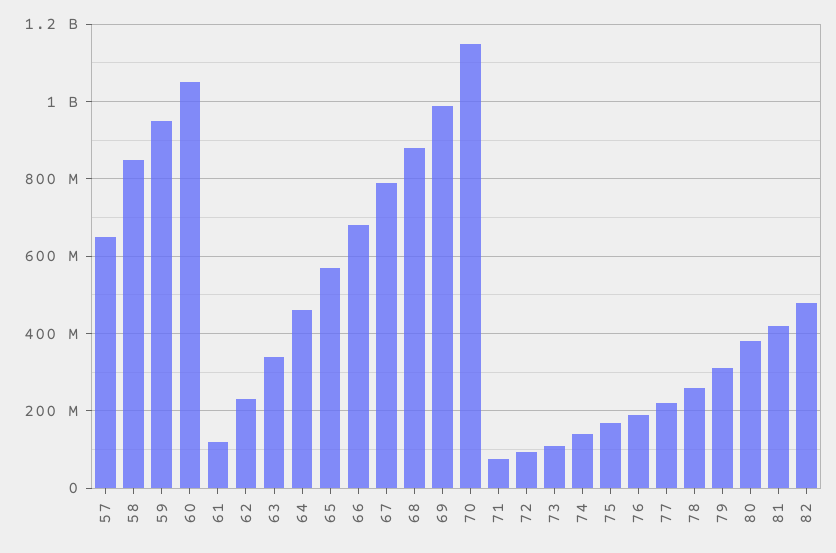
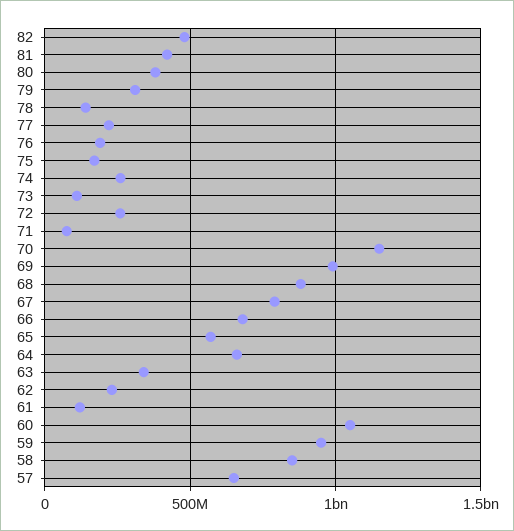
64: 460000000 -> 650000000
72: 100000000 -> 250000000
74: 140000000 -> 250000000
78: 260000000 -> 150000000

